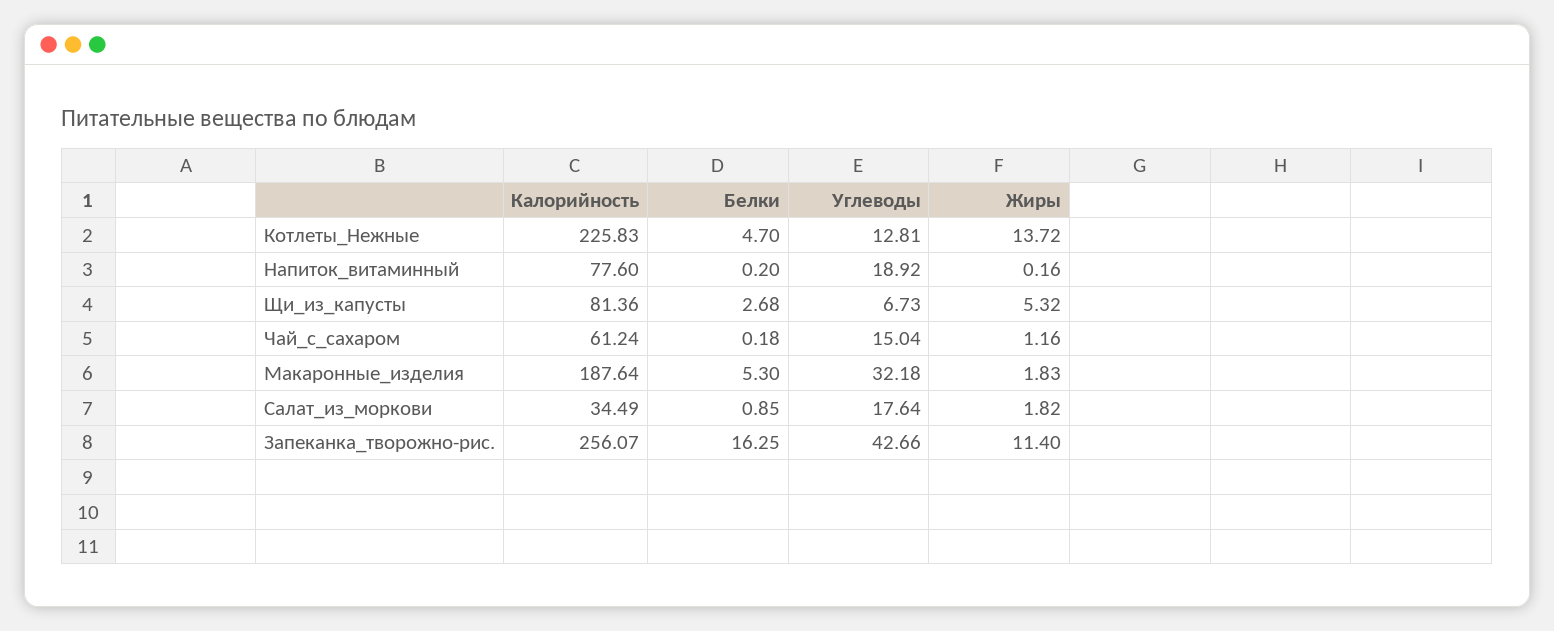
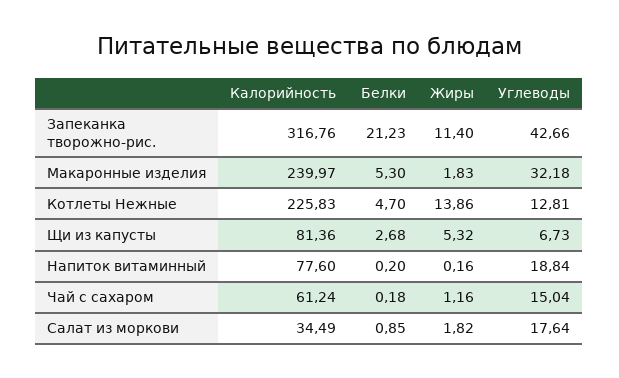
Жиры, Котлеты_Нежные: 13.72 -> 13.86
Углеводы, Напиток_витаминный: 18.92 -> 18.84
Калорийность, Макаронные_изделия: 187.64 -> 239.97
Калорийность, Запеканка_творожно-рис.: 256.07 -> 316.76
Белки, Запеканка_творожно-рис.: 16.25 -> 21.23

